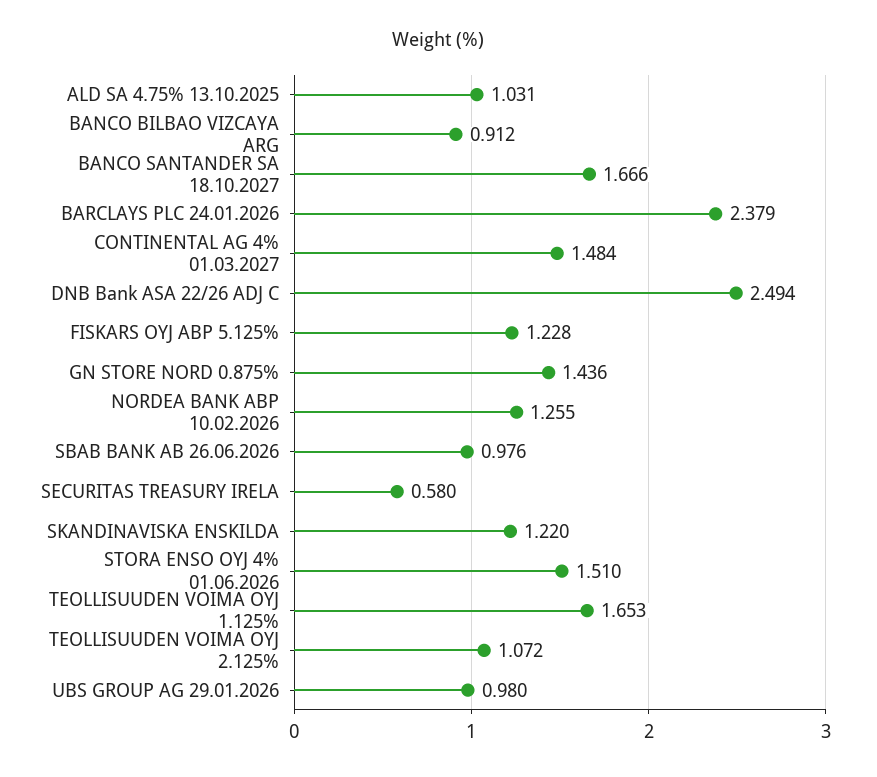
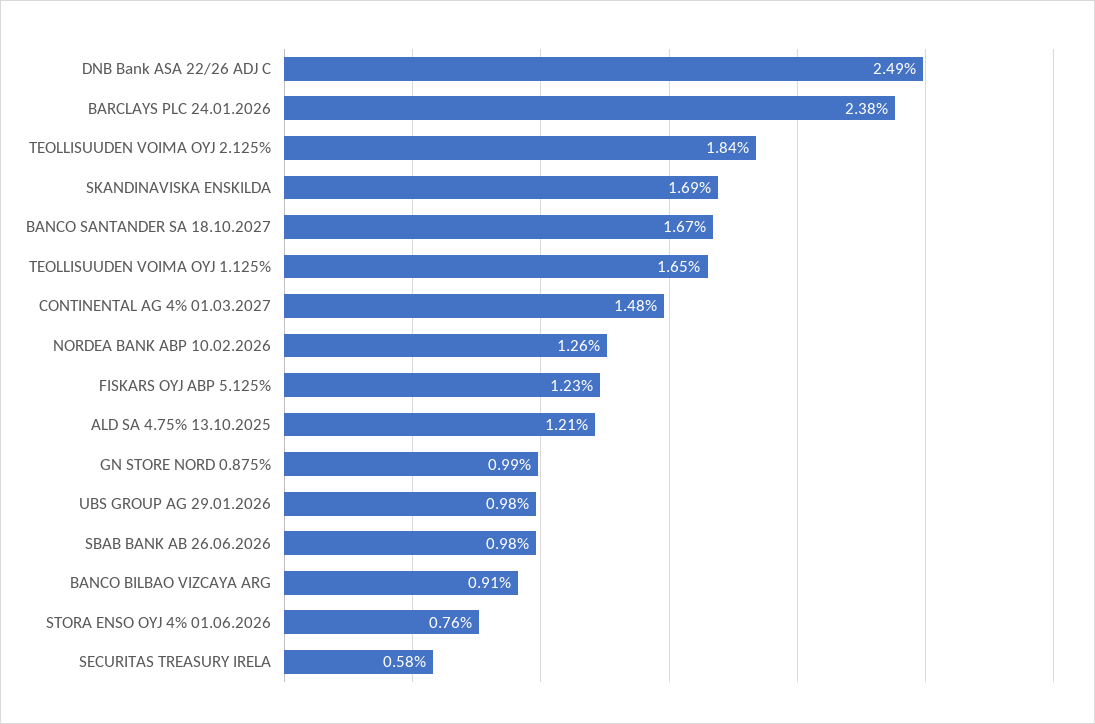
ALD SA 4.75% 13.10.2025: 1.031 -> 1.21
GN STORE NORD 0.875%: 1.436 -> 0.99
SKANDINAVISKA ENSKILDA: 1.22 -> 1.69
STORA ENSO OYJ 4% 01.06.2026: 1.51 -> 0.76
TEOLLISUUDEN VOIMA OYJ 2.125%: 1.072 -> 1.84

